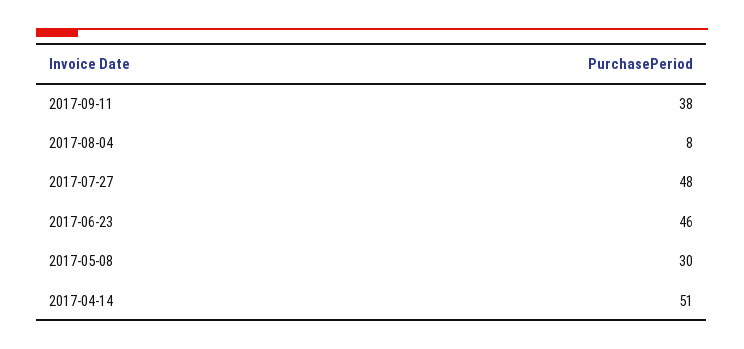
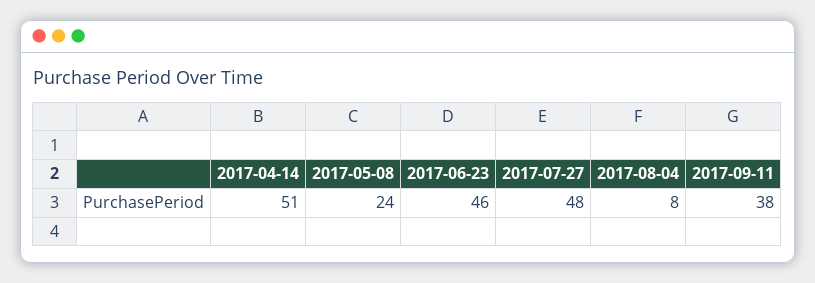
2017-05-08: 30 -> 24

